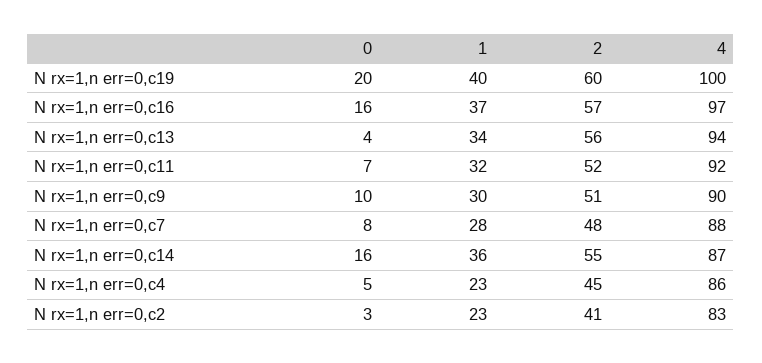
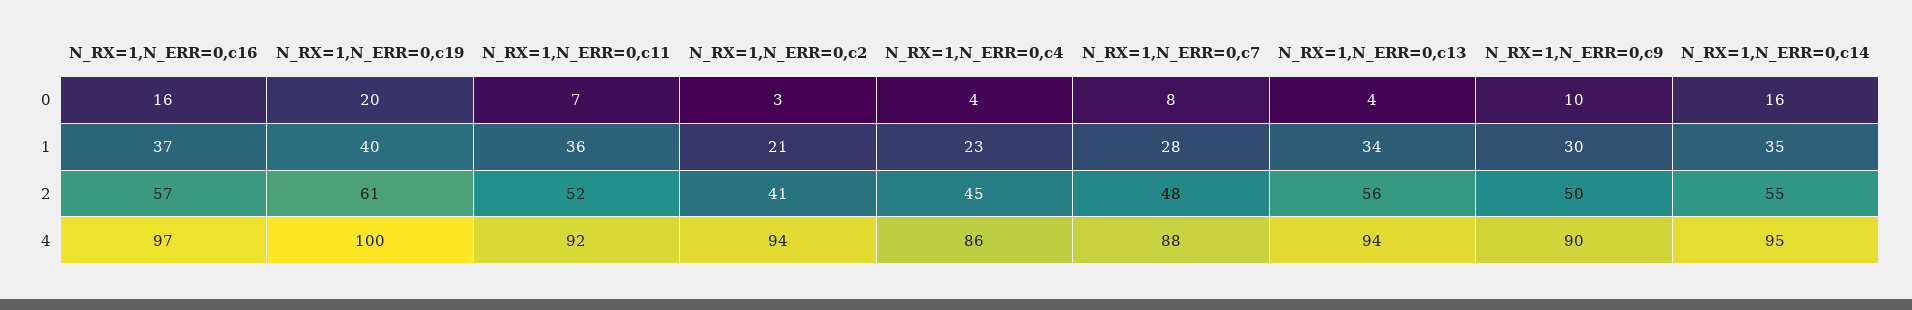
2, N rx=1,n err=0,c19: 60 -> 61
1, N rx=1,n err=0,c11: 32 -> 36
2, N rx=1,n err=0,c9: 51 -> 50
1, N rx=1,n err=0,c14: 36 -> 35
4, N rx=1,n err=0,c14: 87 -> 95
0, N rx=1,n err=0,c4: 5 -> 4
1, N rx=1,n err=0,c2: 23 -> 21
4, N rx=1,n err=0,c2: 83 -> 94

